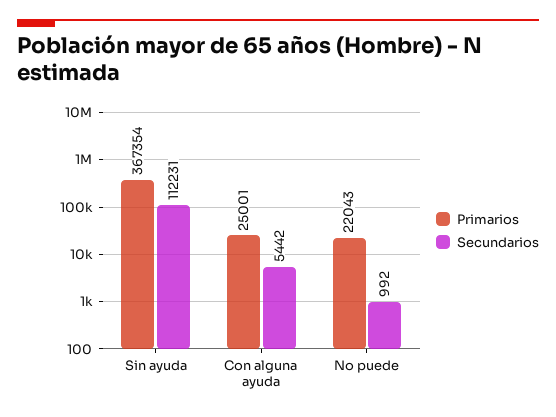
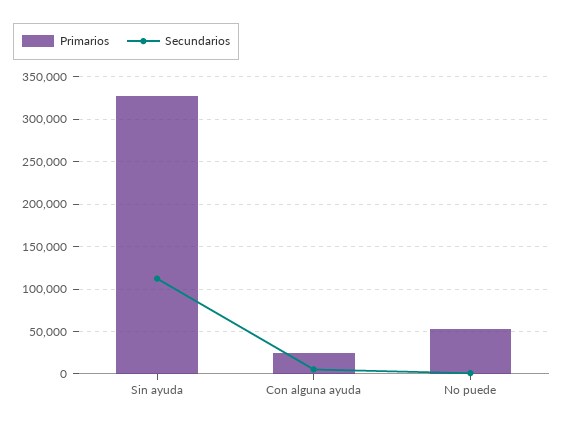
Primarios, Sin ayuda: 367354 -> 330000
Primarios, No puede: 22043 -> 50000

